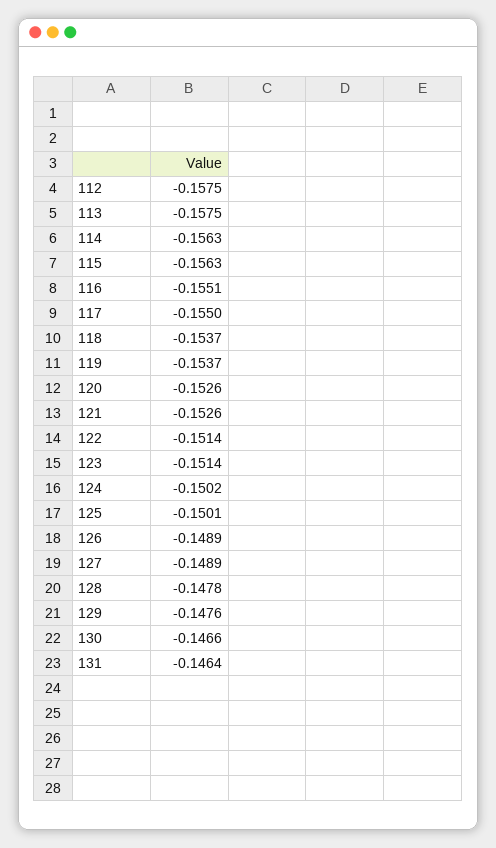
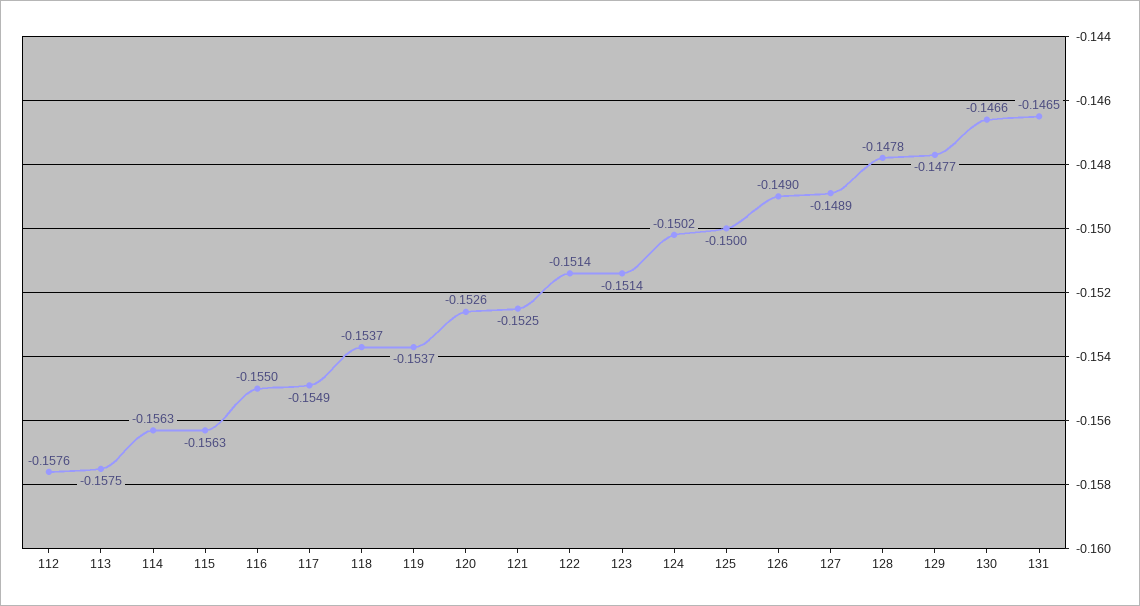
112: -0.1575 -> -0.1576
116: -0.1551 -> -0.155
117: -0.155 -> -0.1549
121: -0.1526 -> -0.1525
125: -0.1501 -> -0.15
126: -0.1489 -> -0.149
129: -0.1476 -> -0.1477
131: -0.1464 -> -0.1465

